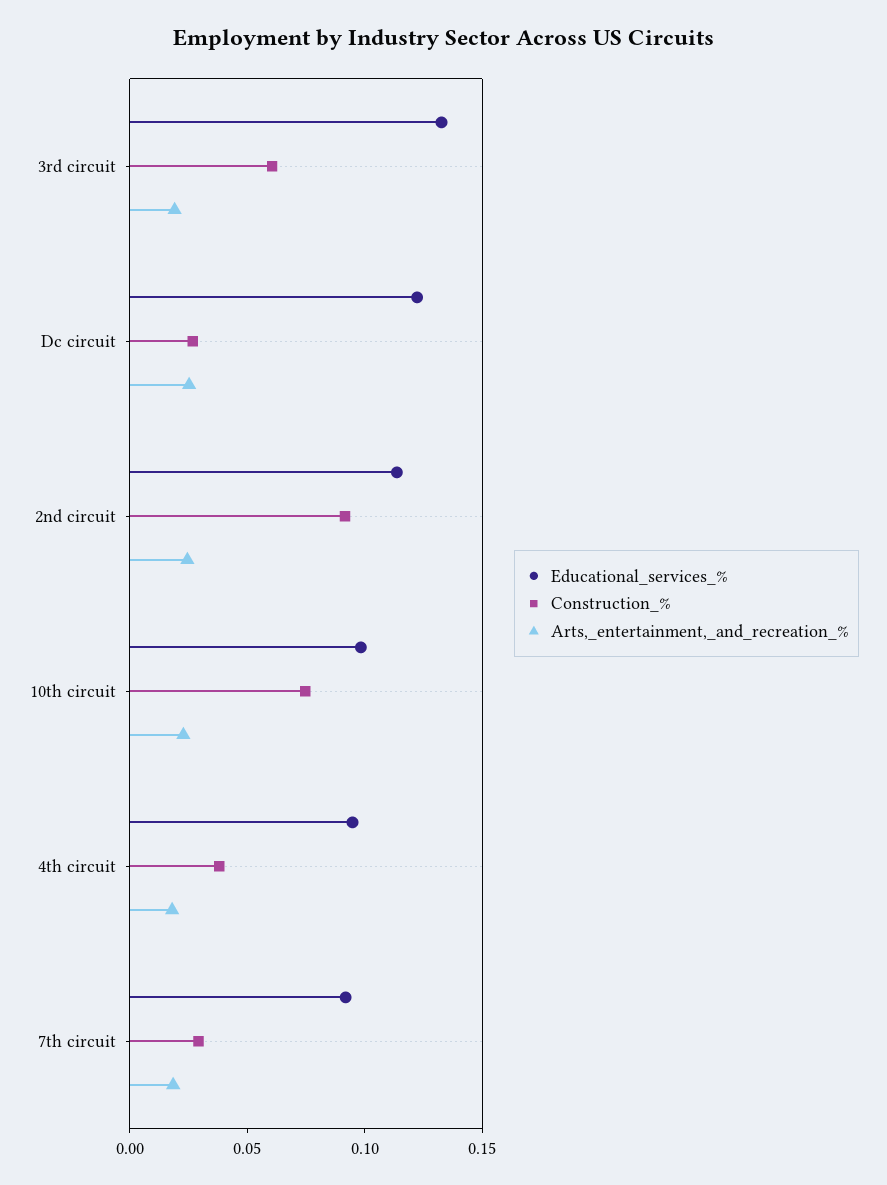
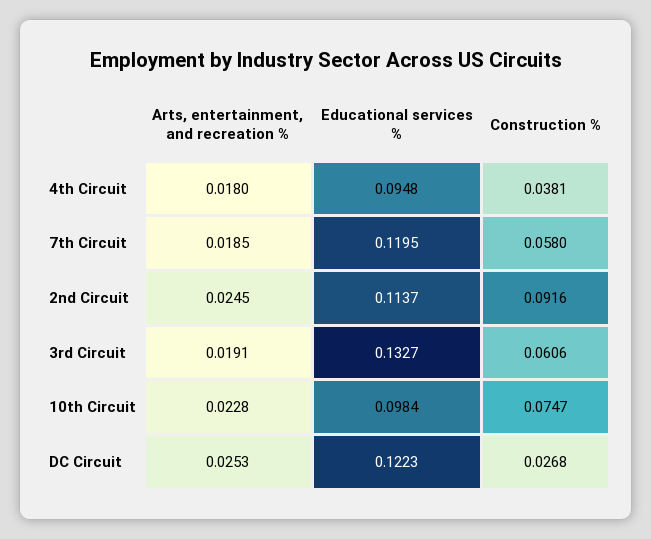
Educational_services_%, 7th circuit: 0.09 -> 0.1195
Construction_%, 7th circuit: 0.03 -> 0.058

